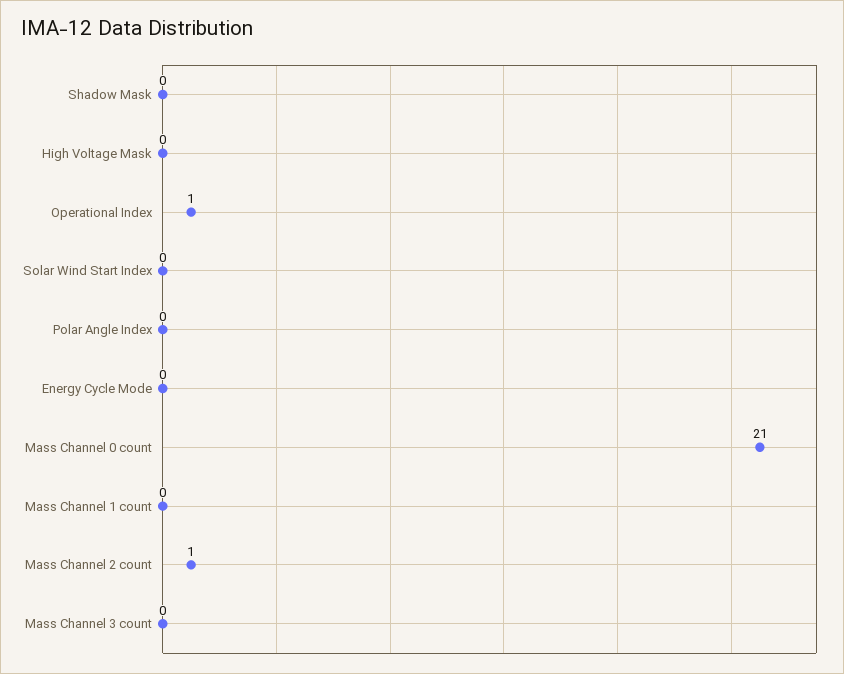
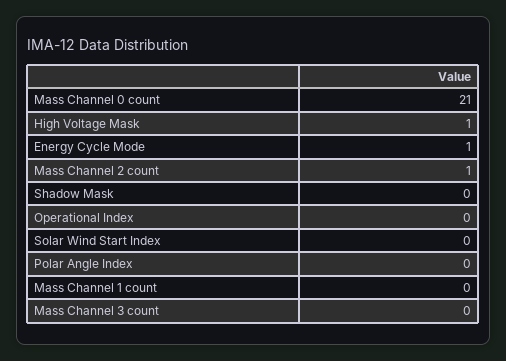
High Voltage Mask: 0 -> 1
Operational Index: 1 -> 0
Energy Cycle Mode: 0 -> 1

